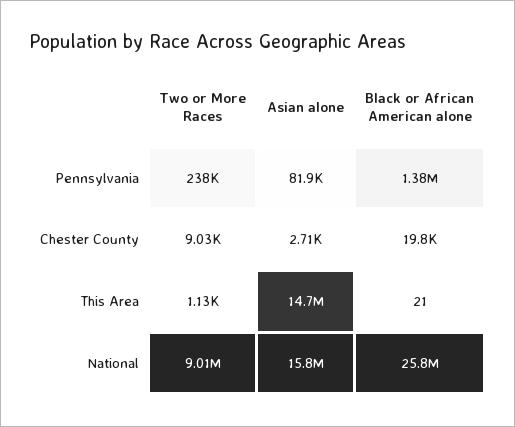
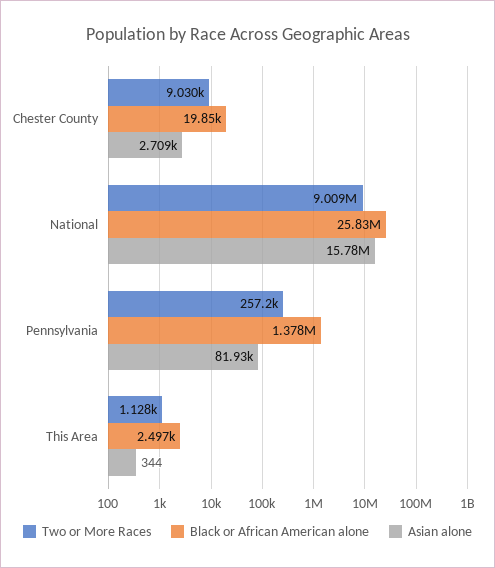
Two or More Races, Pennsylvania: 238000 -> 257200
Asian alone, This Area: 14700000 -> 344
Black or African American alone, This Area: 21 -> 2497

